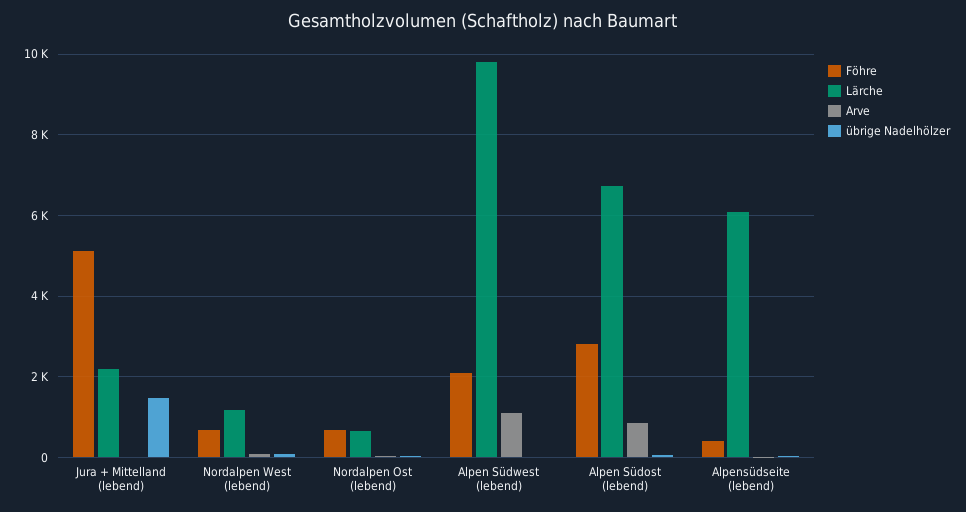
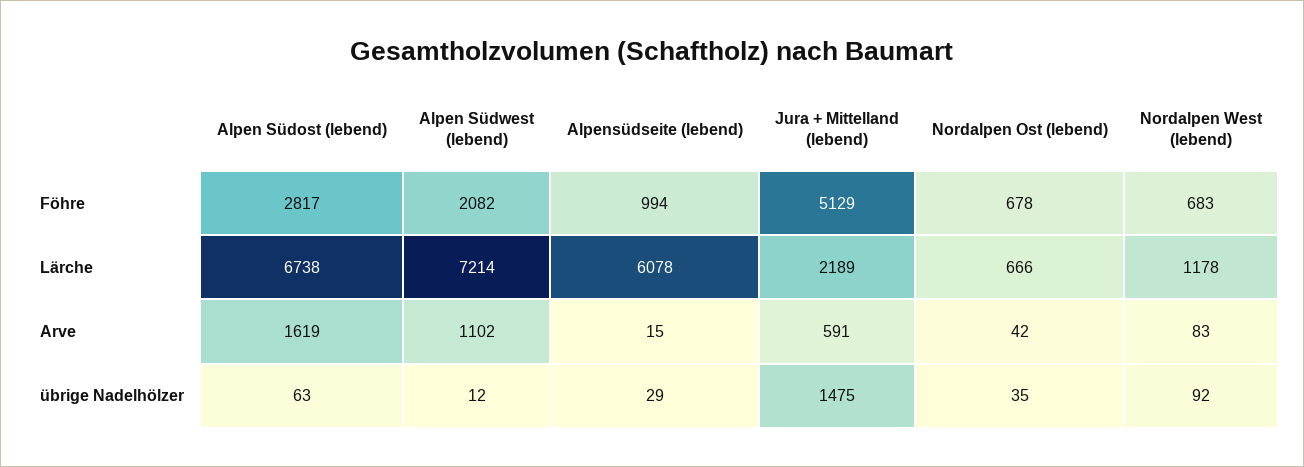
Arve, Jura + Mittelland (lebend): 0 -> 591
Lärche, Alpen Südwest (lebend): 9800 -> 7214
Arve, Alpen Südost (lebend): 800 -> 1619
Föhre, Alpensüdseite (lebend): 400 -> 994

